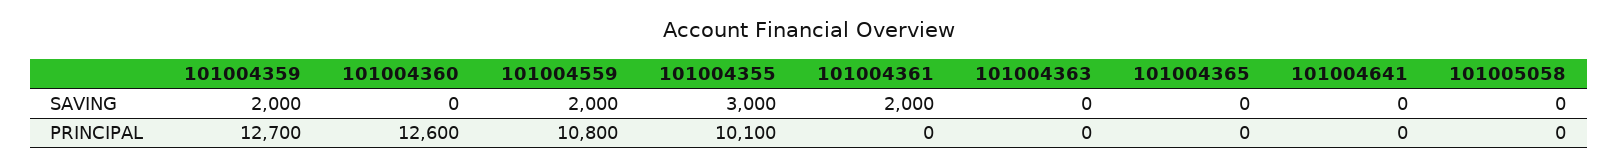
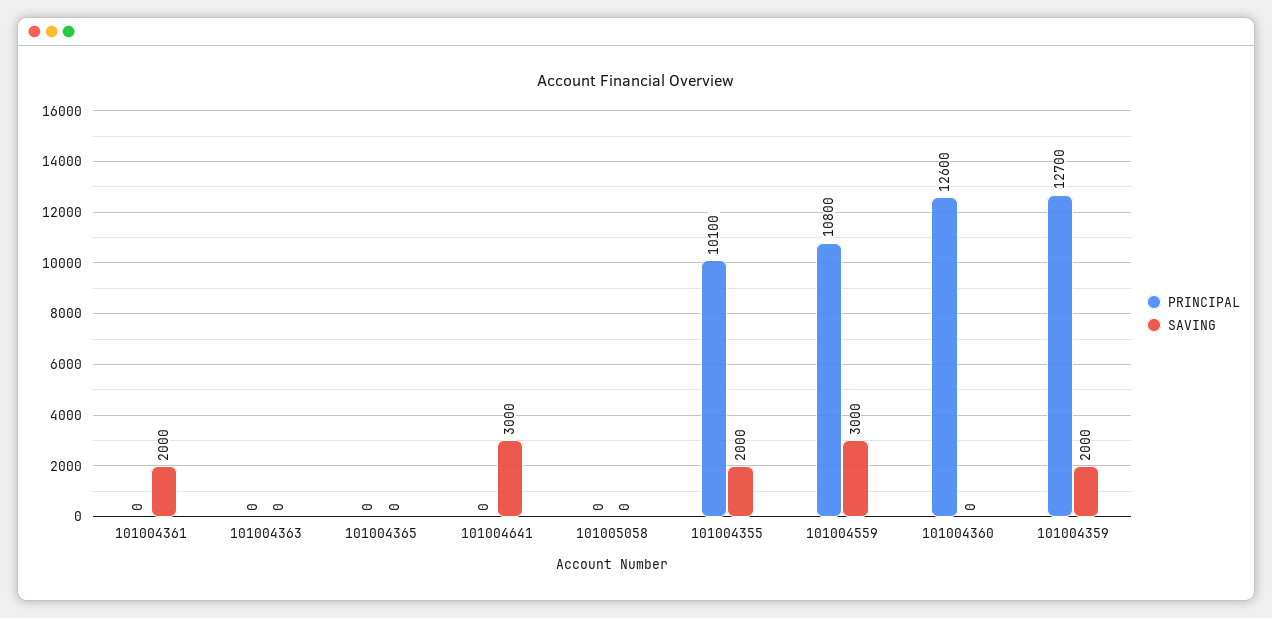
SAVING, 101004559: 2000 -> 3000
SAVING, 101004355: 3000 -> 2000
SAVING, 101004641: 0 -> 3000

